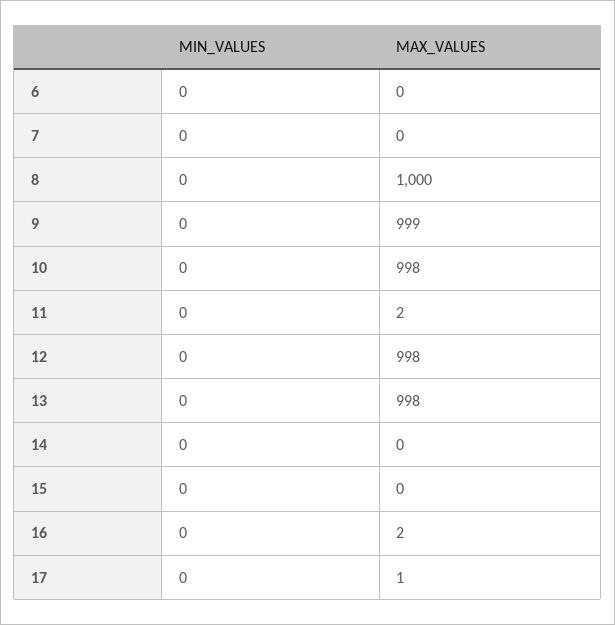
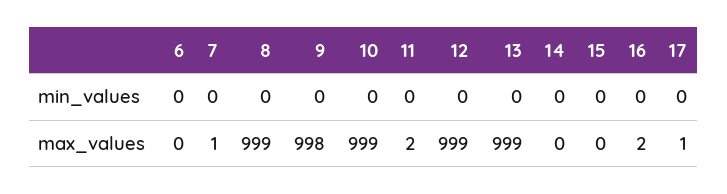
MAX_VALUES, 7: 0 -> 1
MAX_VALUES, 8: 1000 -> 999
MAX_VALUES, 9: 999 -> 998
MAX_VALUES, 10: 998 -> 999
MAX_VALUES, 12: 998 -> 999
MAX_VALUES, 13: 998 -> 999

